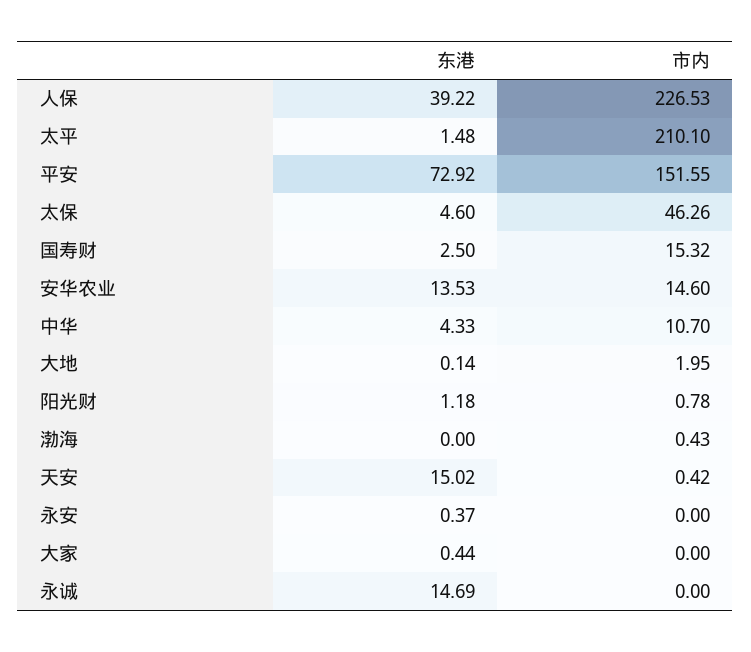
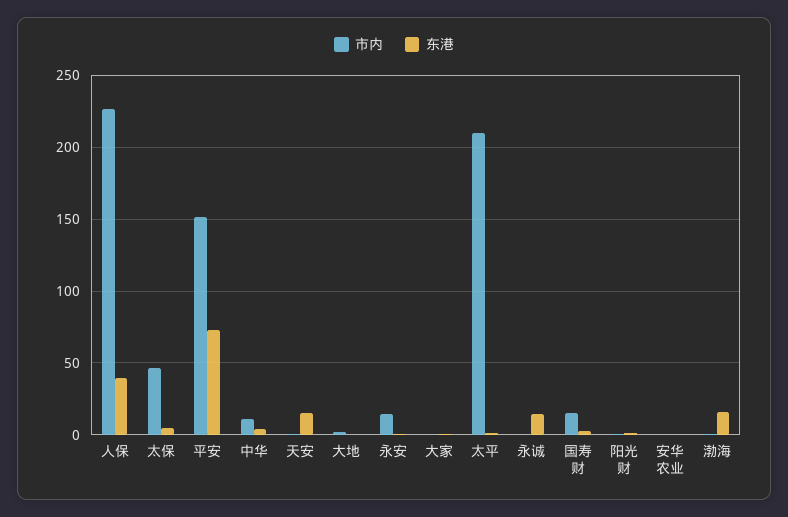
东港, 安华农业: 13.53 -> 0
市内, 安华农业: 14.6 -> 0
东港, 渤海: 0 -> 15
市内, 永安: 0 -> 15

